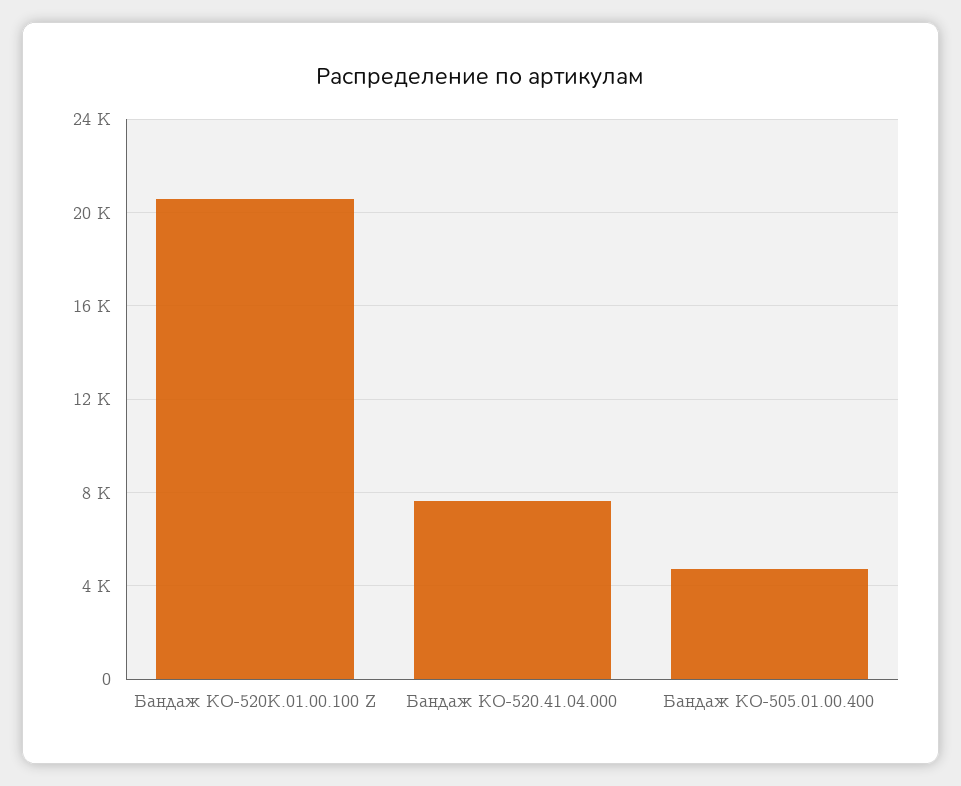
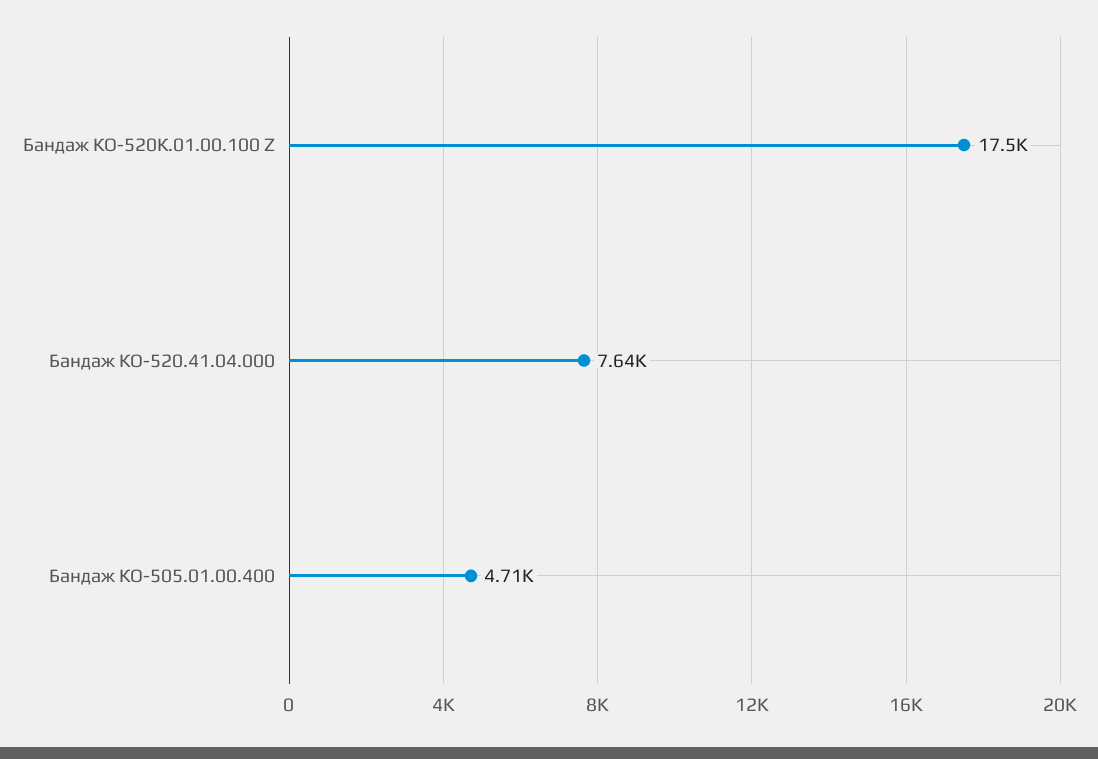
Бандаж КО-520К.01.00.100 Z: 20500 -> 17500

